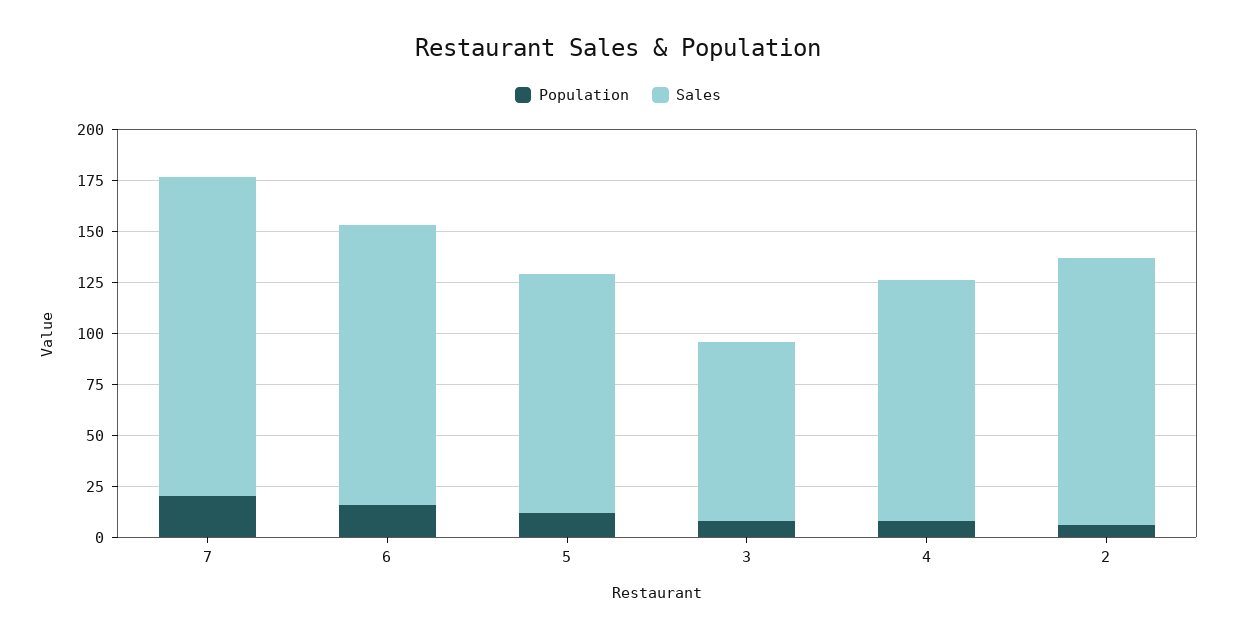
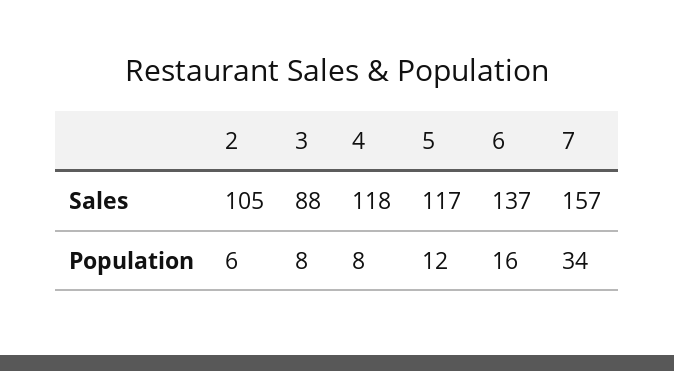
Population, 7: 20 -> 34
Sales, 2: 130 -> 105

